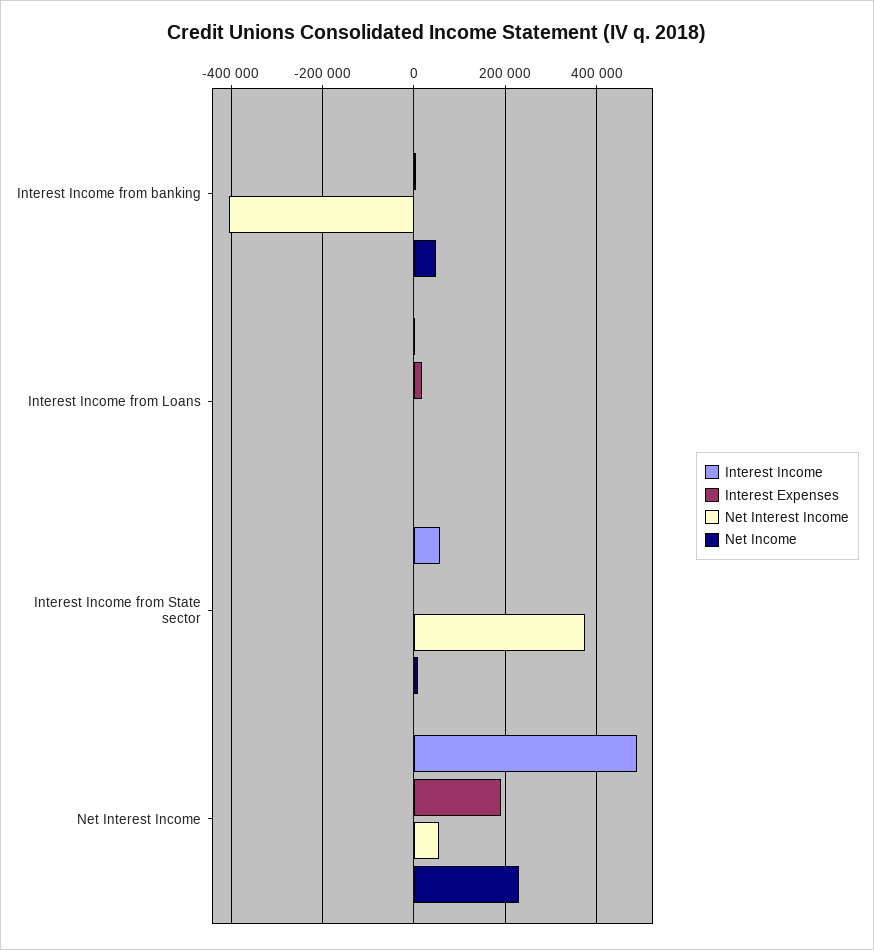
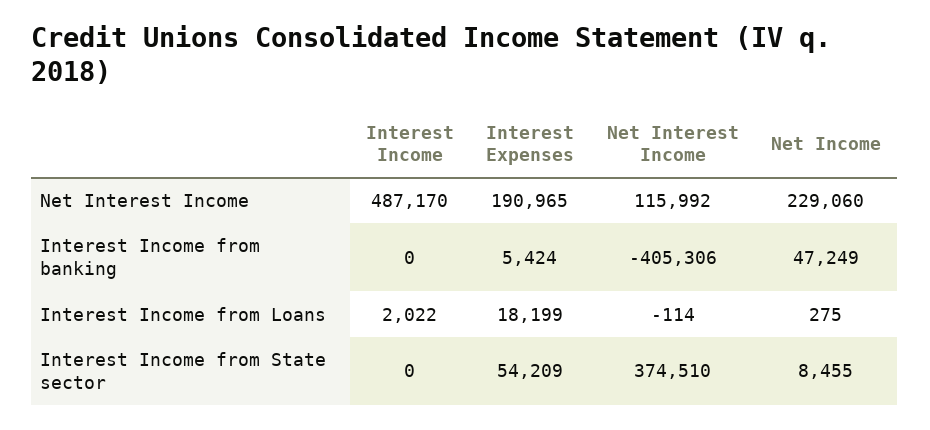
Interest Income, Interest Income from State sector: 60000 -> 0
Interest Expenses, Interest Income from State sector: 0 -> 54209
Net Interest Income, Net Interest Income: 60000 -> 115992

